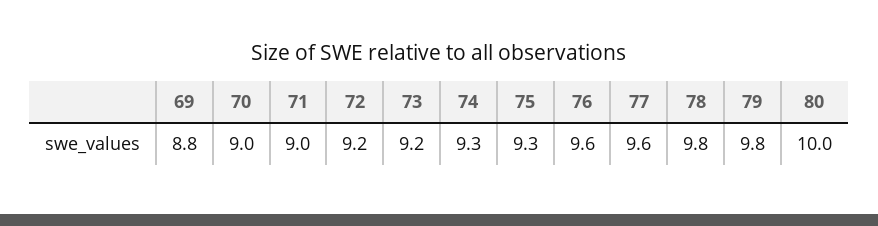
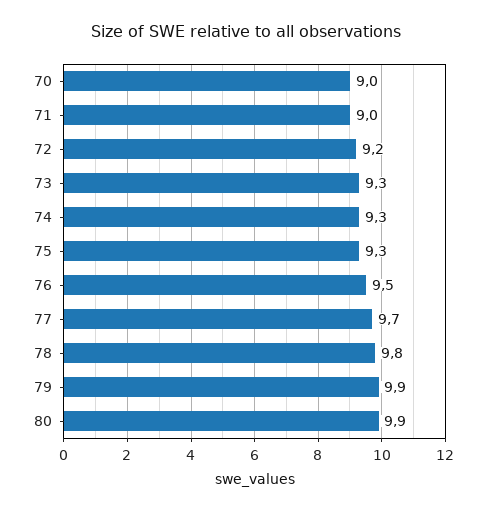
69: 8.8 -> none
73: 9.2 -> 9.3
76: 9.6 -> 9.5
77: 9.6 -> 9.7
79: 9.8 -> 9.9
80: 10 -> 9.9

